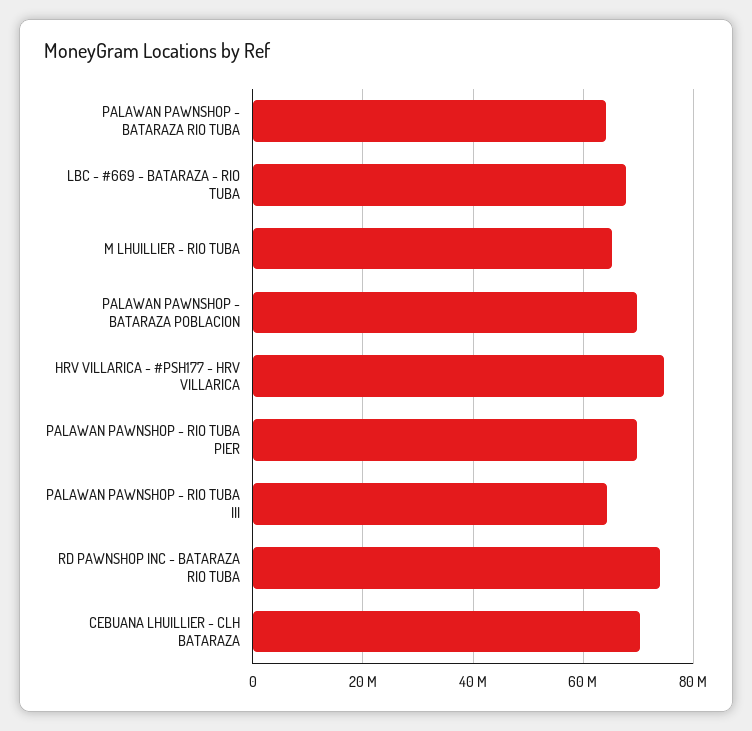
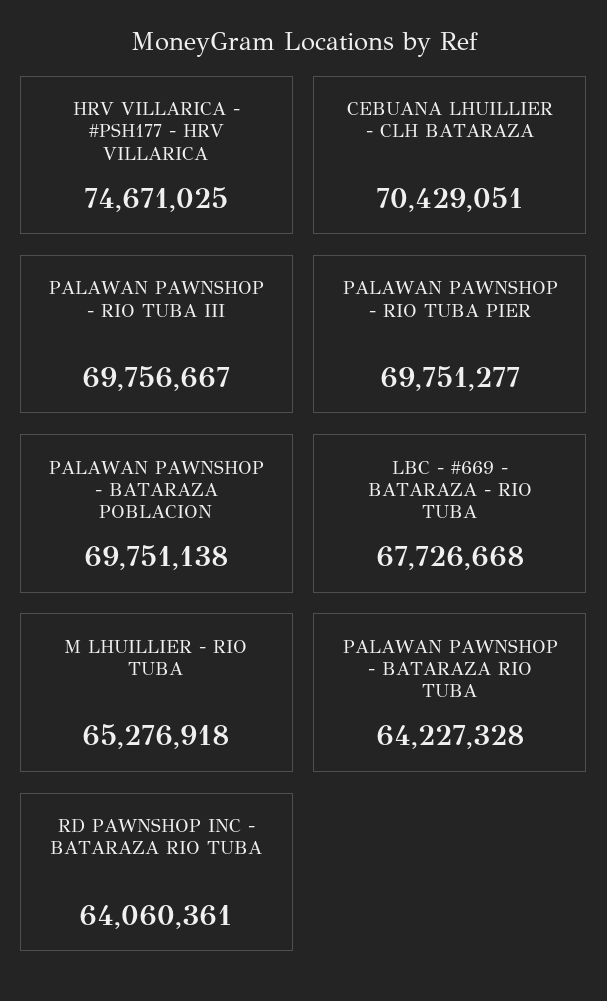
PALAWAN PAWNSHOP - RIO TUBA III: 64000000 -> 69756667
RD PAWNSHOP INC - BATARAZA RIO TUBA: 74000000 -> 64060361

